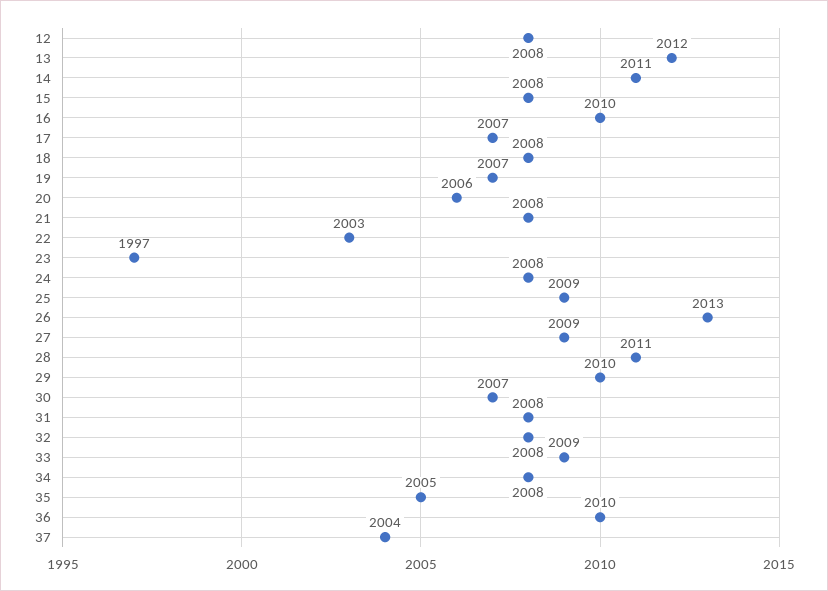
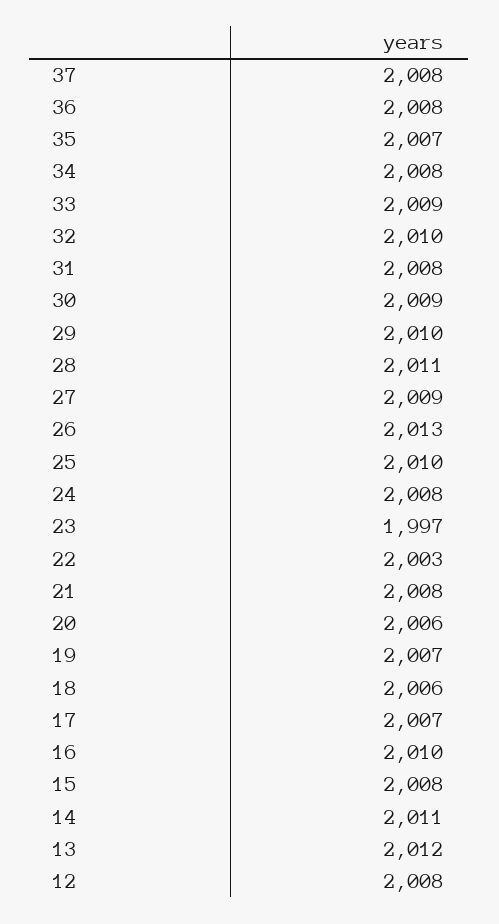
18: 2008 -> 2006
25: 2009 -> 2010
30: 2007 -> 2009
32: 2008 -> 2010
35: 2005 -> 2007
36: 2010 -> 2008
37: 2004 -> 2008

